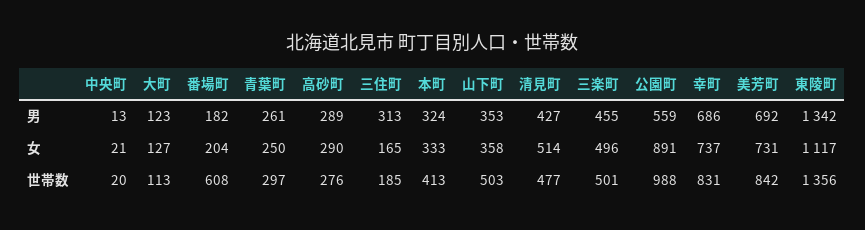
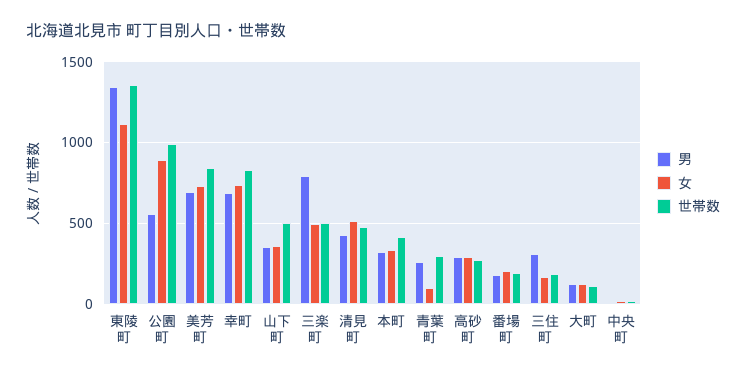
男, 三楽町: 455 -> 800
女, 青葉町: 250 -> 100
世帯数, 番場町: 608 -> 200

